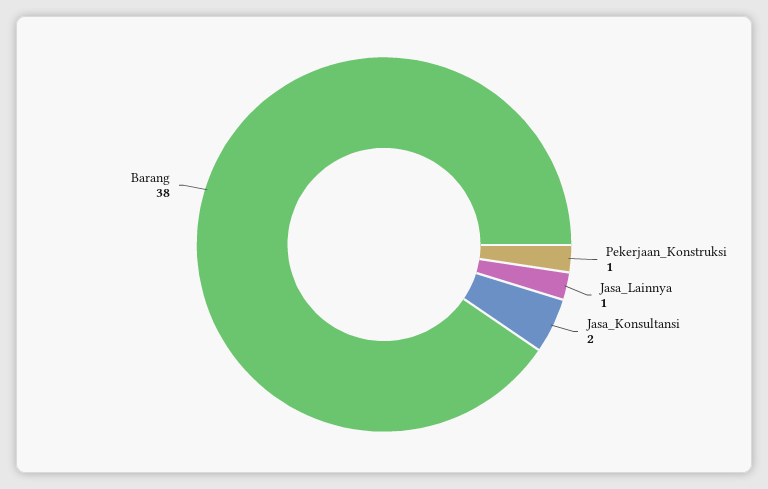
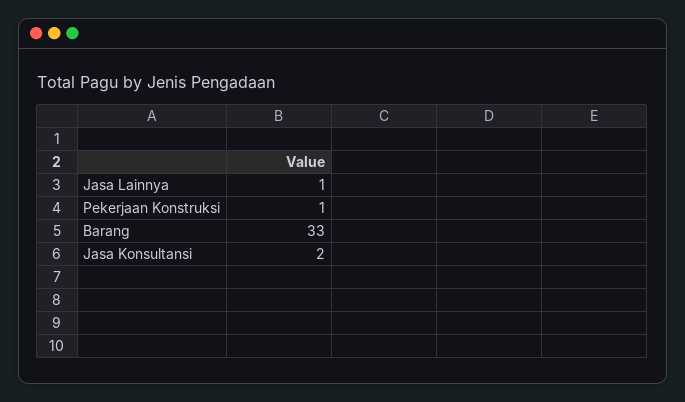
Barang: 38 -> 33

